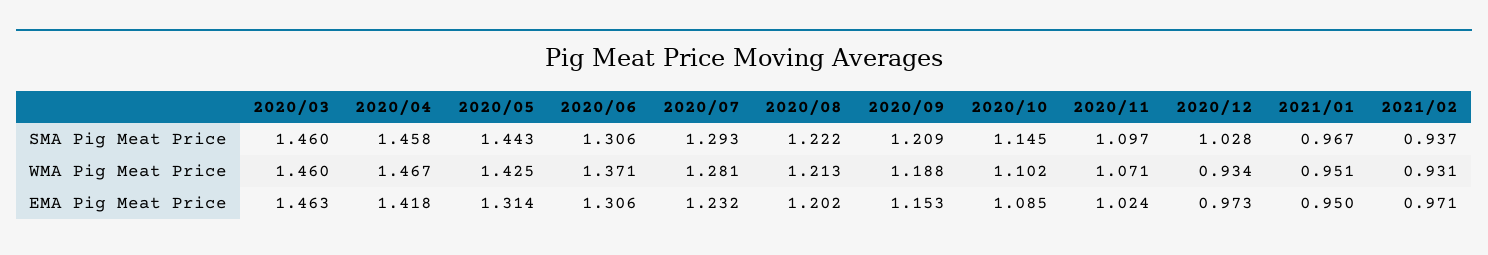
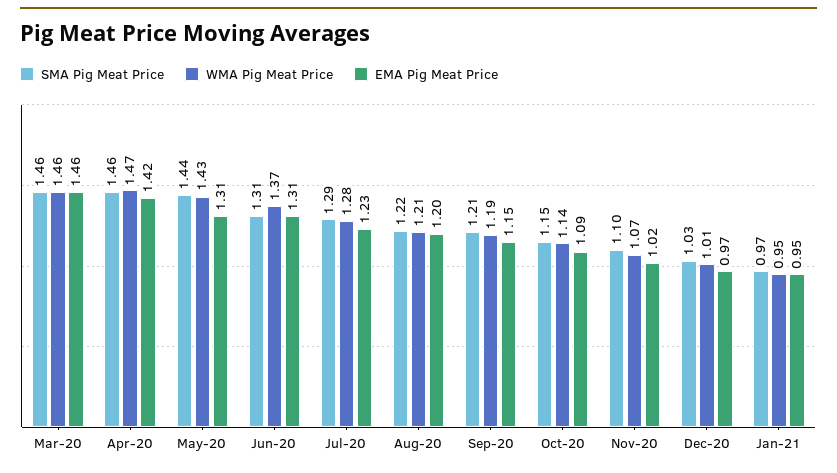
SMA Pig Meat Price, 2021/02: 0.937 -> none
WMA Pig Meat Price, 2020/10: 1.102 -> 1.14
WMA Pig Meat Price, 2020/12: 0.934 -> 1.01
WMA Pig Meat Price, 2021/02: 0.931 -> none
EMA Pig Meat Price, 2021/02: 0.971 -> none

